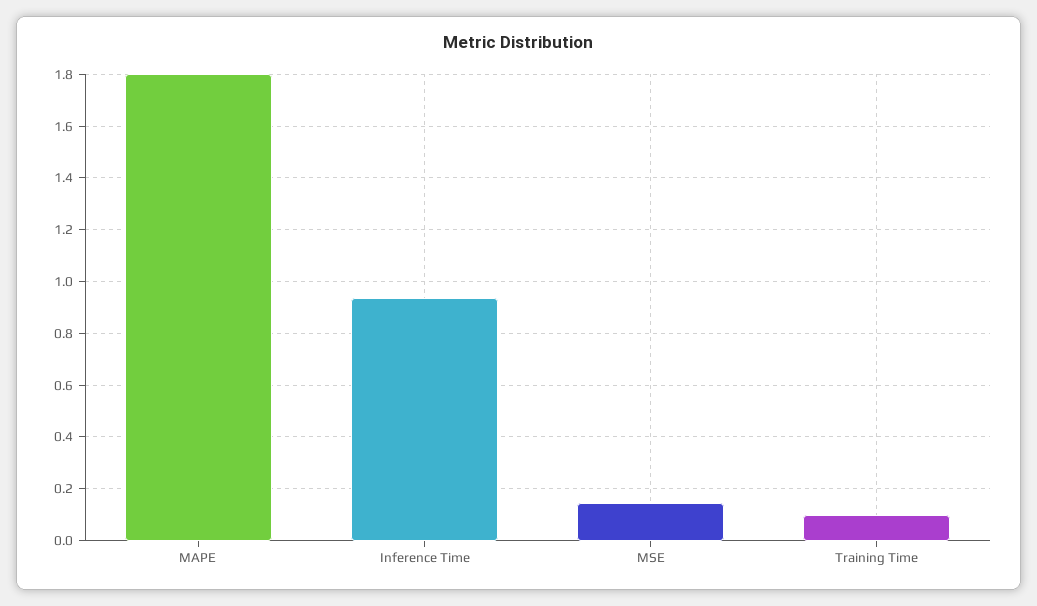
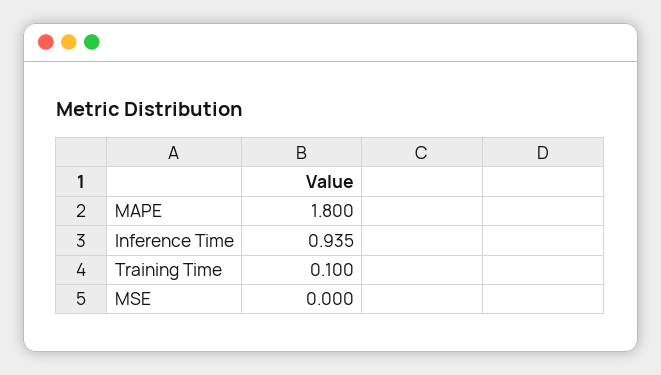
MSE: 0.15 -> 0

